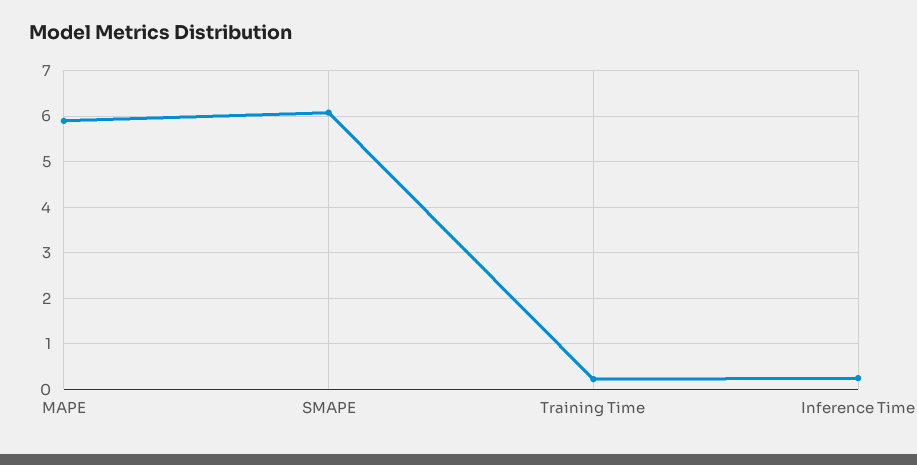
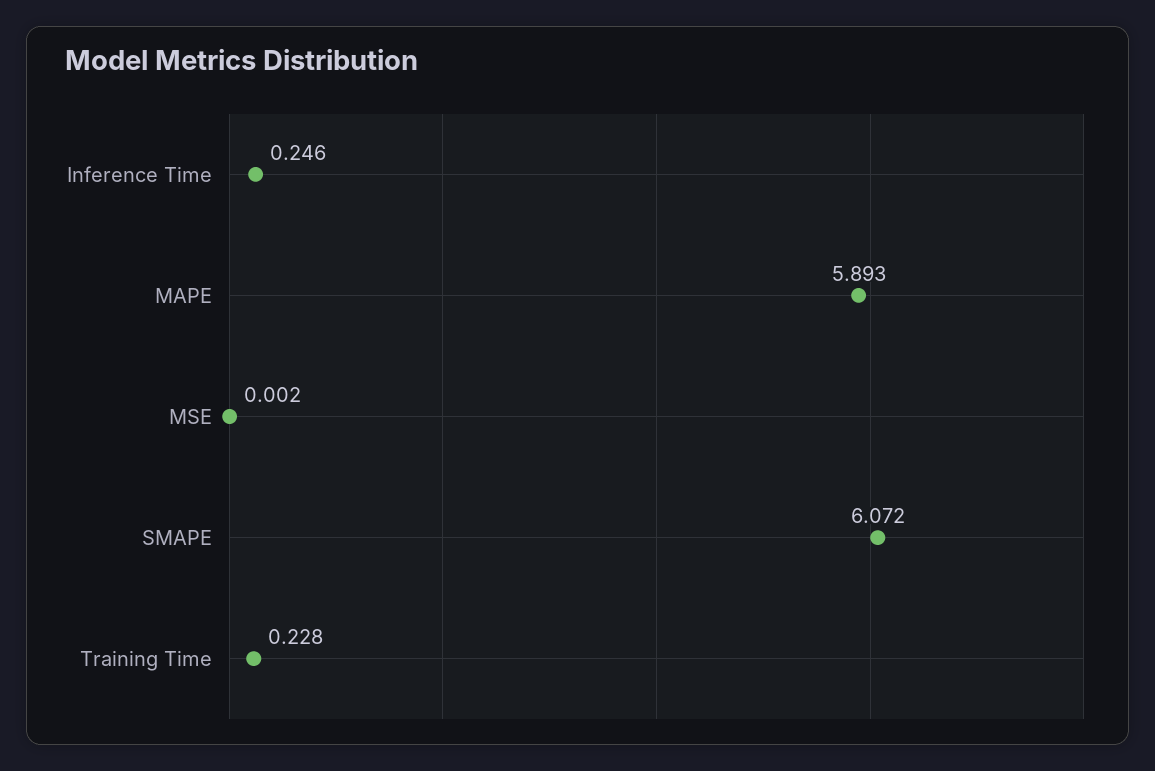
MSE: none -> 0.002

